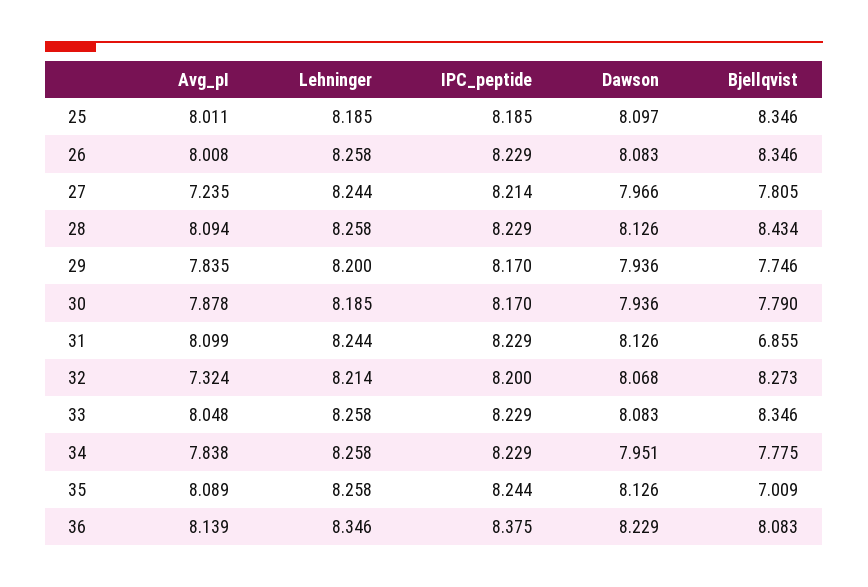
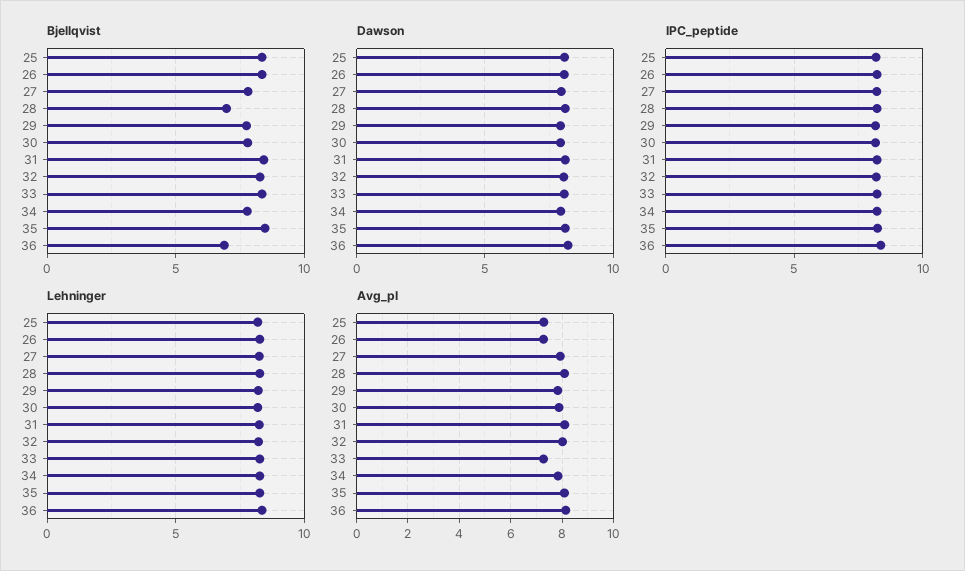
Avg_pI, 25: 8.011 -> 7.25
Avg_pI, 26: 8.008 -> 7.25
Avg_pI, 27: 7.235 -> 8
Bjellqvist, 28: 8.434 -> 7
Bjellqvist, 31: 6.855 -> 8.5
Avg_pI, 32: 7.324 -> 8
Avg_pI, 33: 8.048 -> 7.25
Bjellqvist, 35: 7.009 -> 8.5
Bjellqvist, 36: 8.083 -> 7

